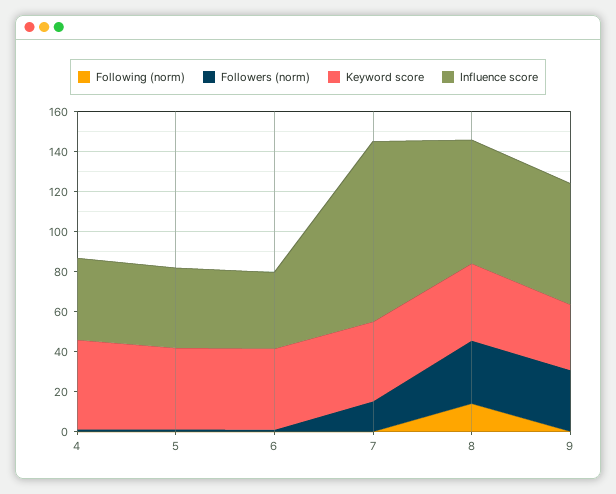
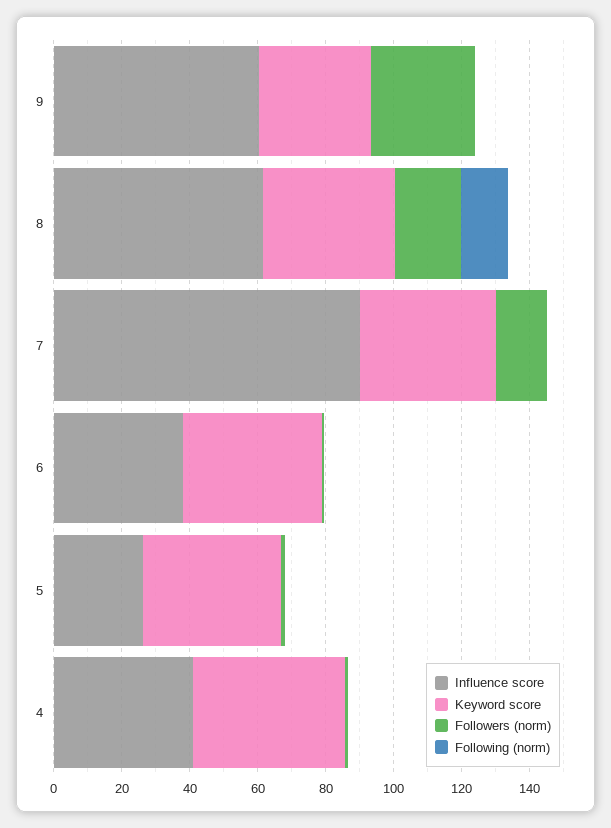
Influence score, 5: 40 -> 25
Followers (norm), 8: 30 -> 20

